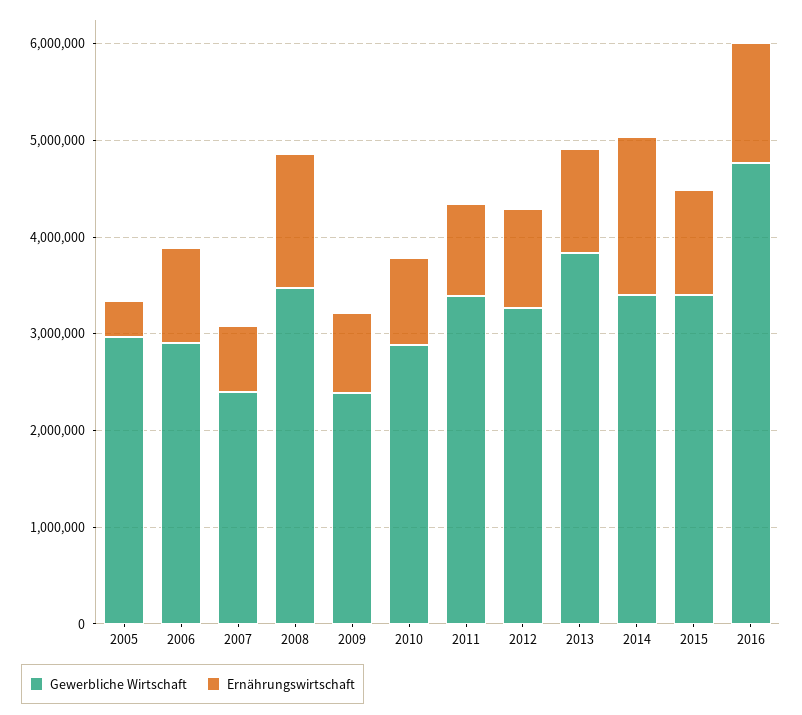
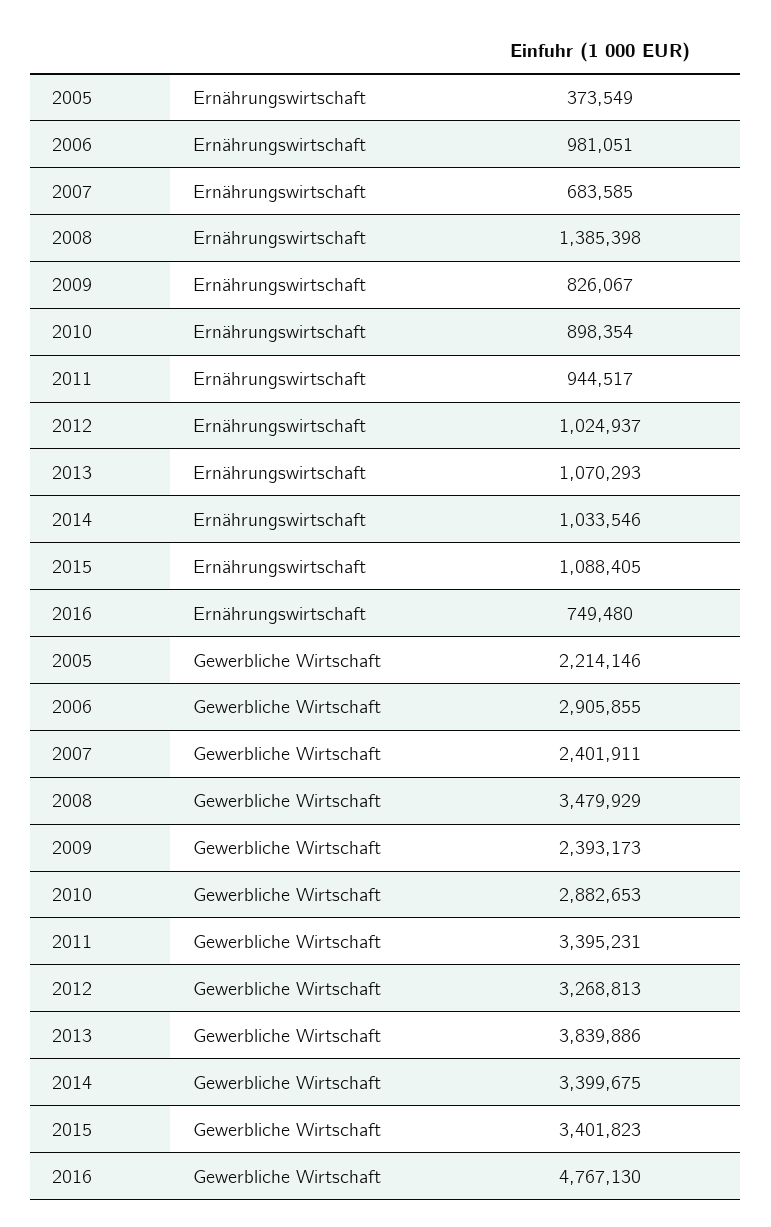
Gewerbliche Wirtschaft, 2005: 3000000 -> 2214146
Ernährungswirtschaft, 2014: 1600000 -> 1033546
Ernährungswirtschaft, 2016: 1200000 -> 749480

